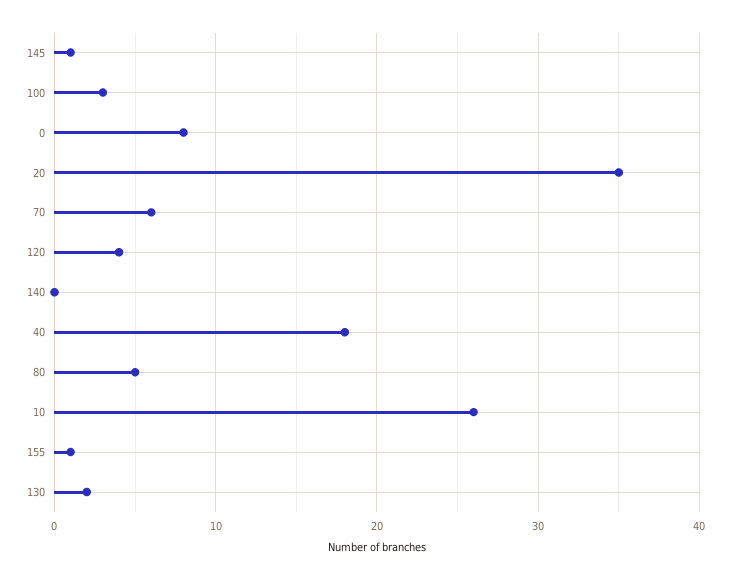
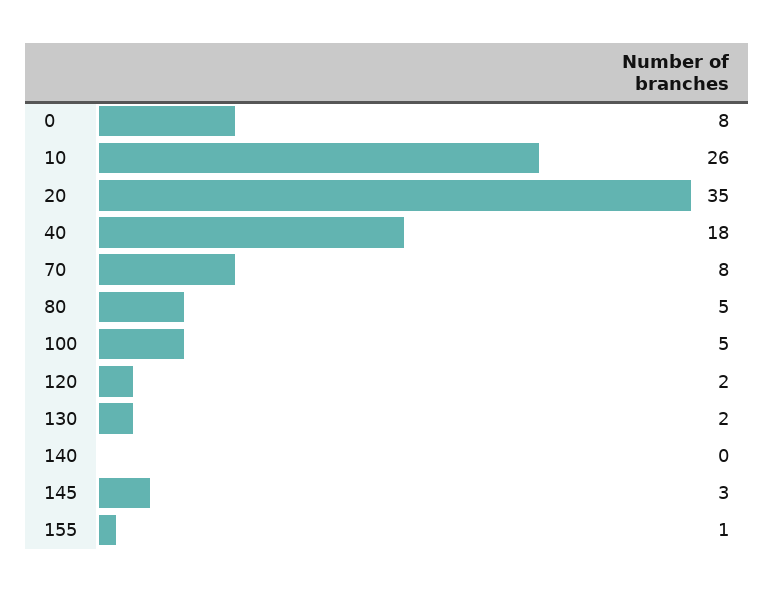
145: 1 -> 3
100: 3 -> 5
70: 6 -> 8
120: 4 -> 2

